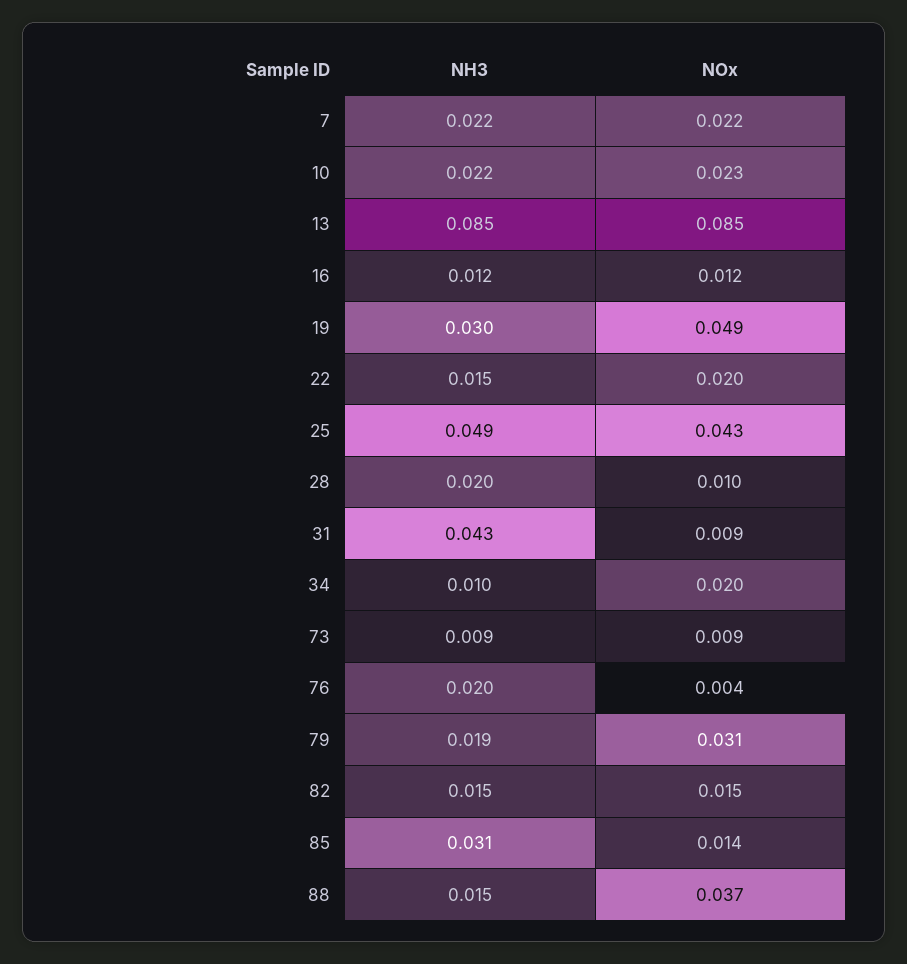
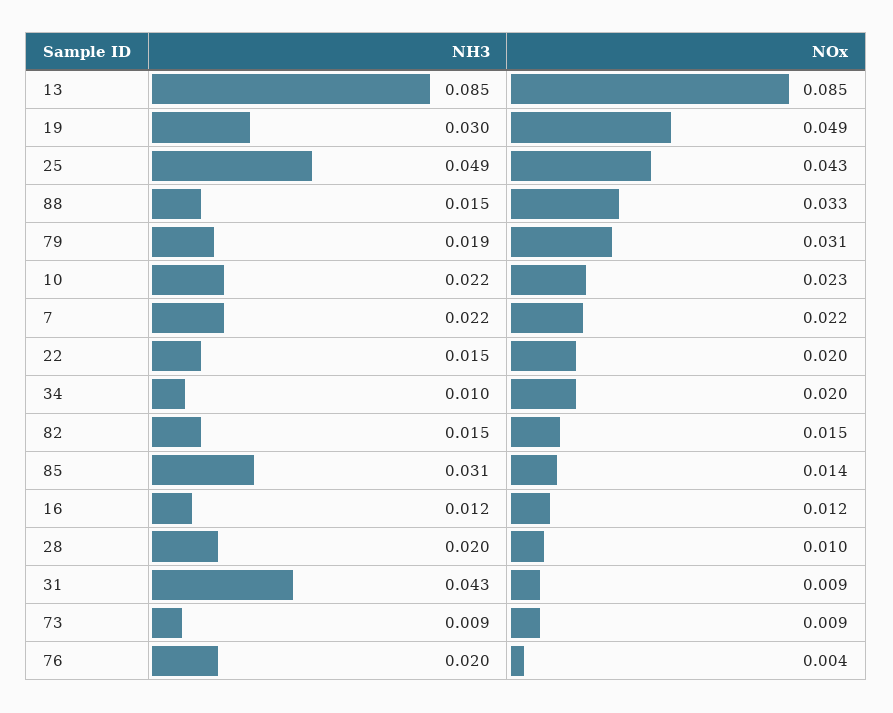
NOx, 88: 0.037 -> 0.033

